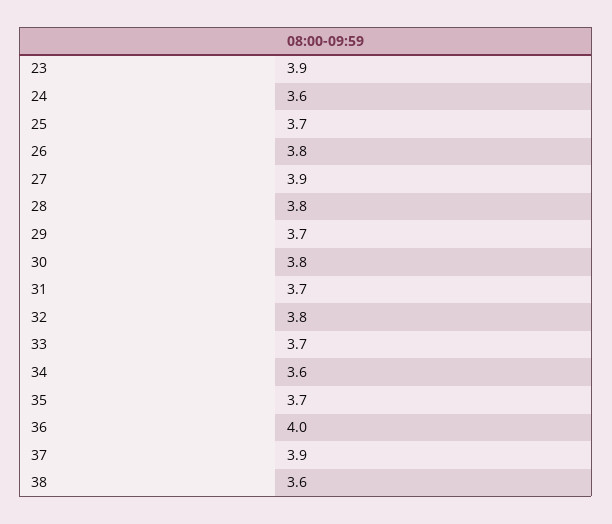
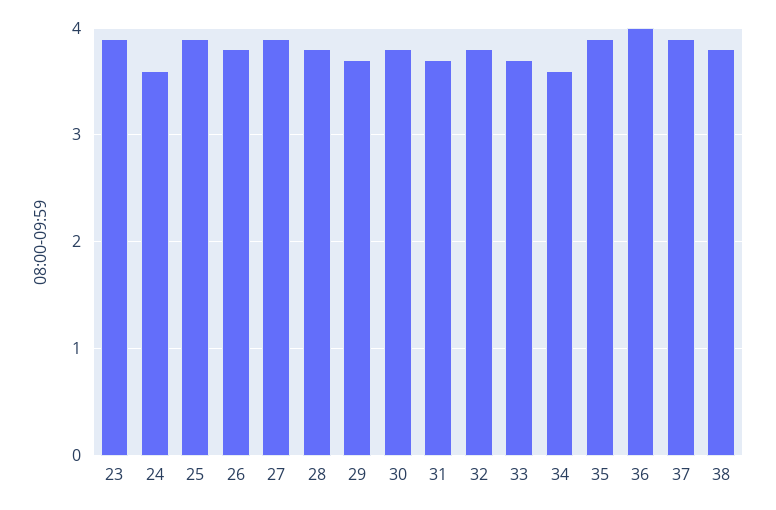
25: 3.7 -> 3.9
35: 3.7 -> 3.9
38: 3.6 -> 3.8

